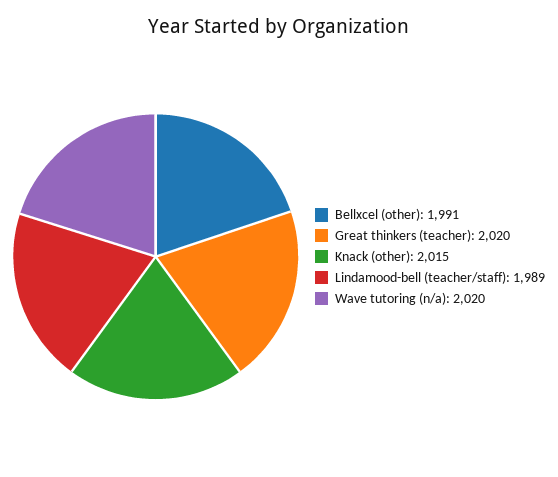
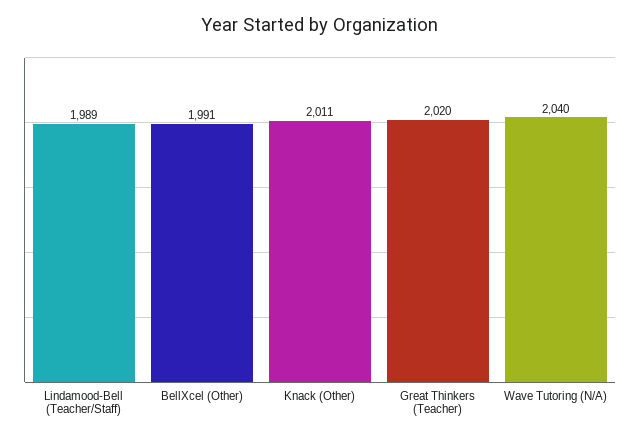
Knack (other): 2015 -> 2011
Wave tutoring (n/a): 2020 -> 2040

